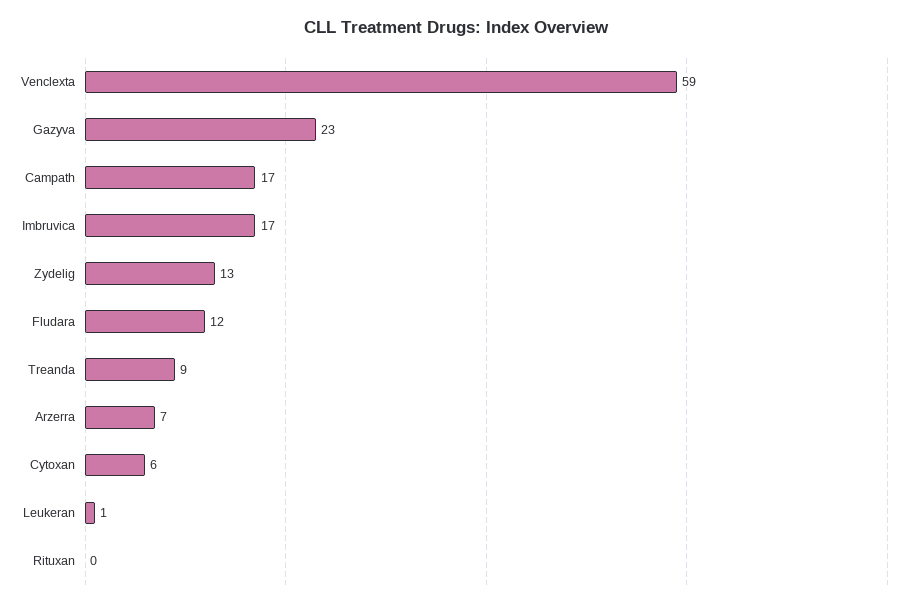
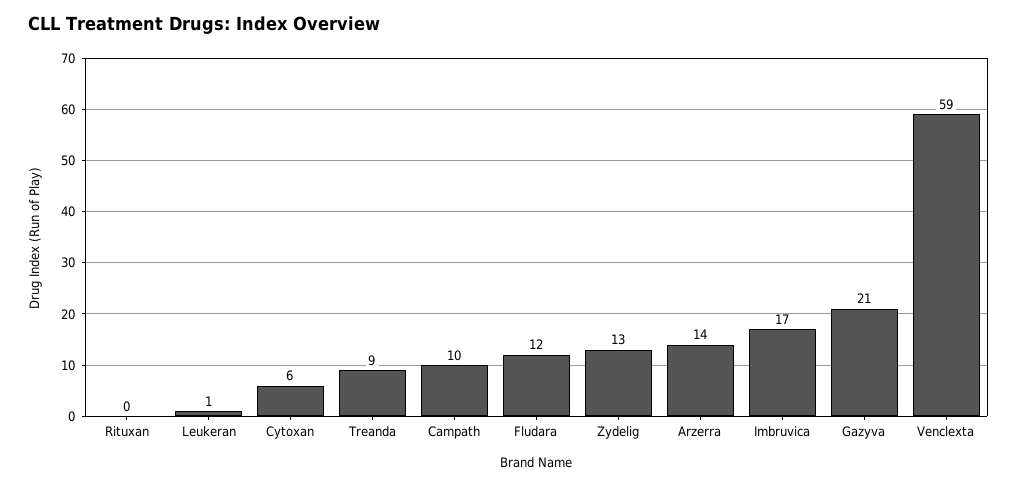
Gazyva: 23 -> 21
Campath: 17 -> 10
Arzerra: 7 -> 14

